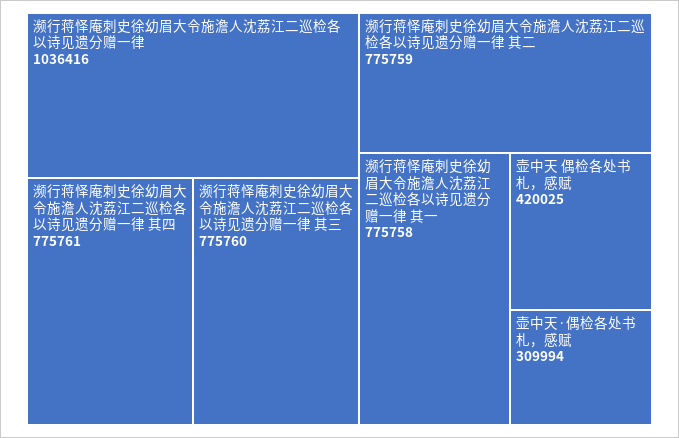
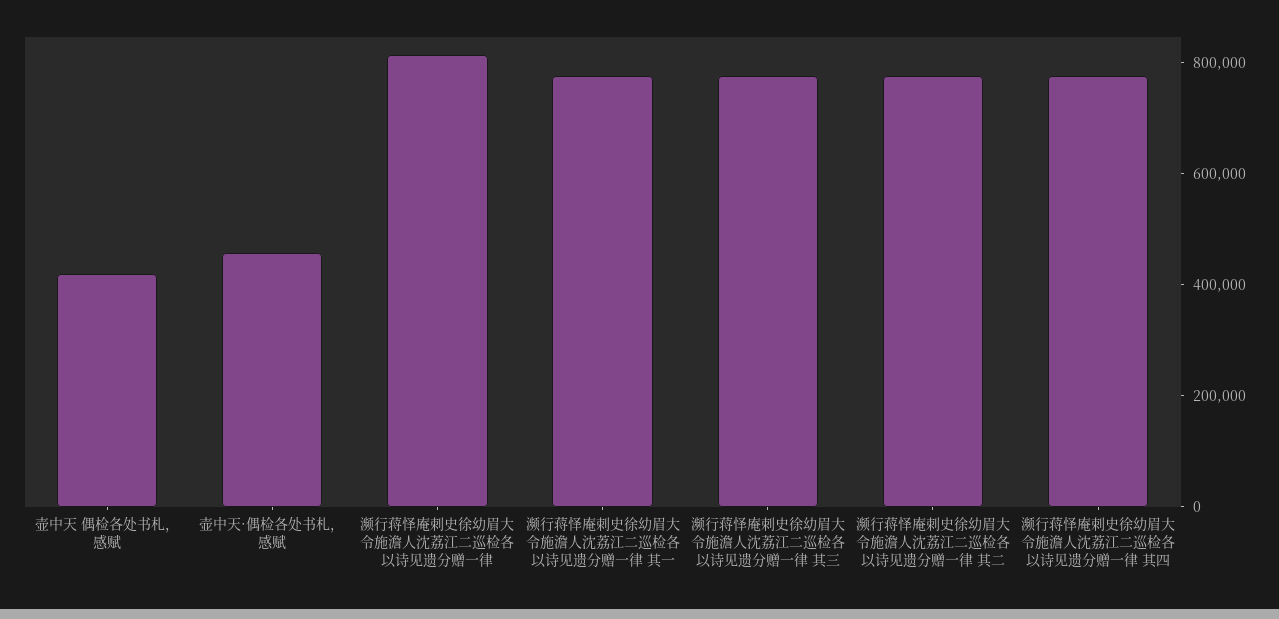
濒行蒋怿庵刺史徐幼眉大令施澹人沈荔江二巡检各以诗见遗分赠一律: 1036416 -> 800000
壶中天·偶检各处书札，感赋: 309994 -> 450000

